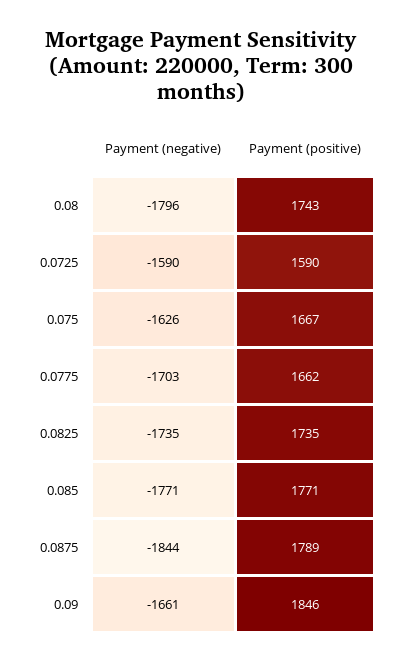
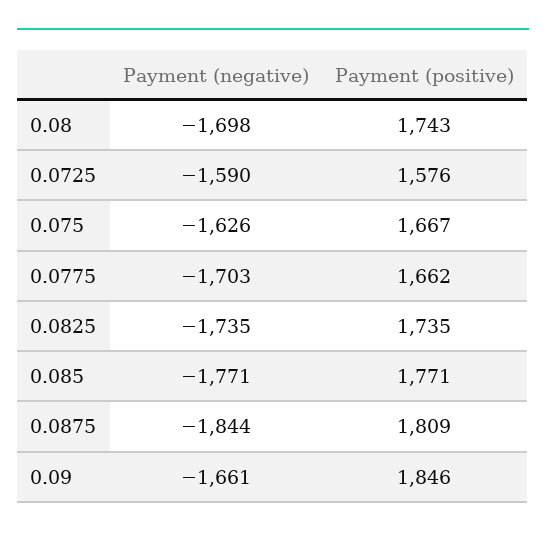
Payment (negative), 0.08: -1796 -> -1698
Payment (positive), 0.0725: 1590 -> 1576
Payment (positive), 0.0875: 1789 -> 1809

